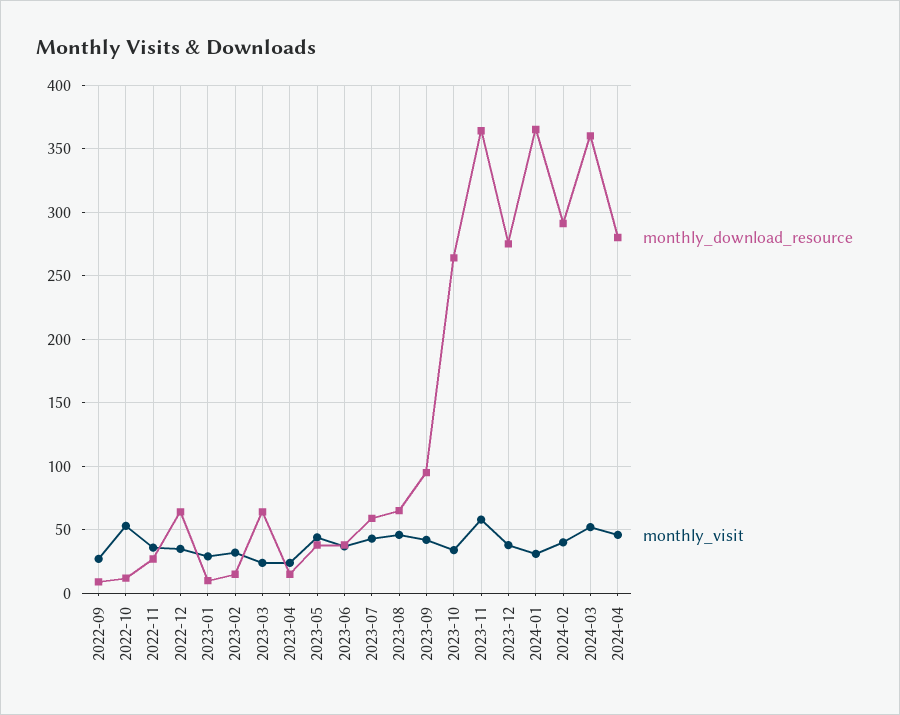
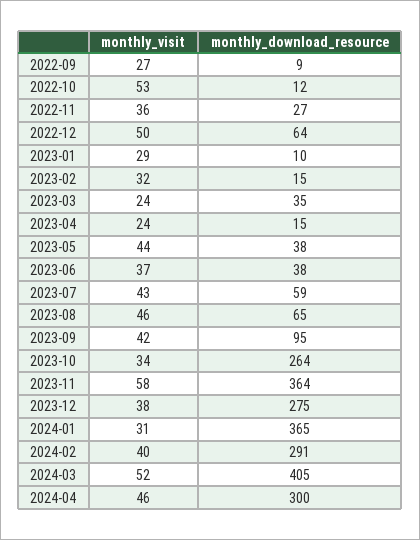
monthly_visit, 2022-12: 35 -> 50
monthly_download_resource, 2023-03: 65 -> 35
monthly_download_resource, 2024-03: 360 -> 405
monthly_download_resource, 2024-04: 280 -> 300

